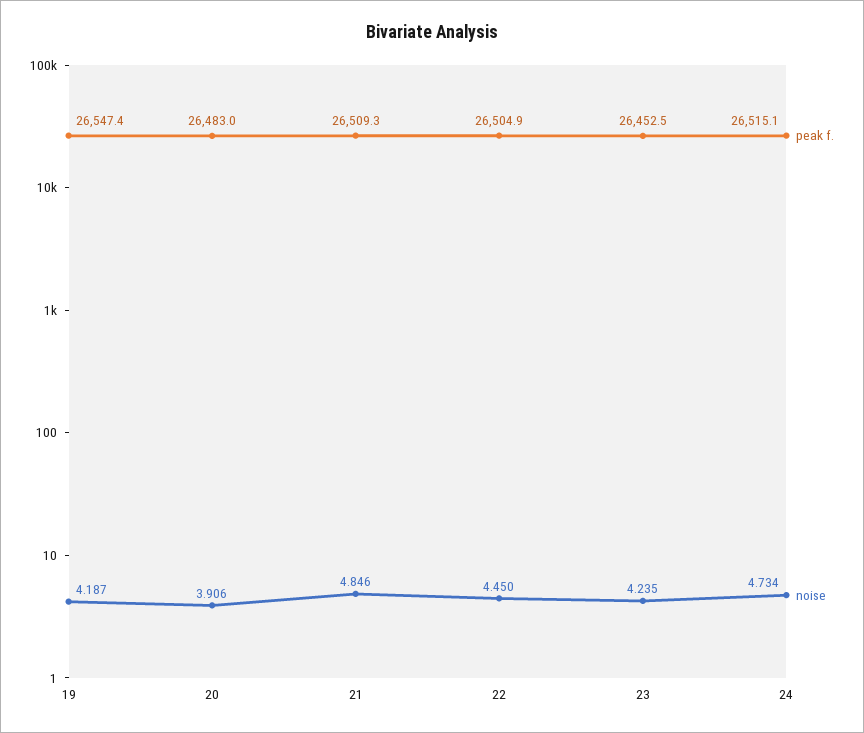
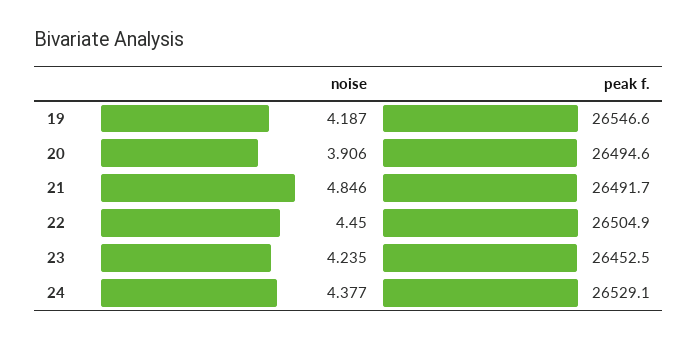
peak f., 19: 26547.4 -> 26546.6
peak f., 20: 26483 -> 26494.6
peak f., 21: 26509.3 -> 26491.7
peak f., 24: 26515.1 -> 26529.1
noise, 24: 4.734 -> 4.377

